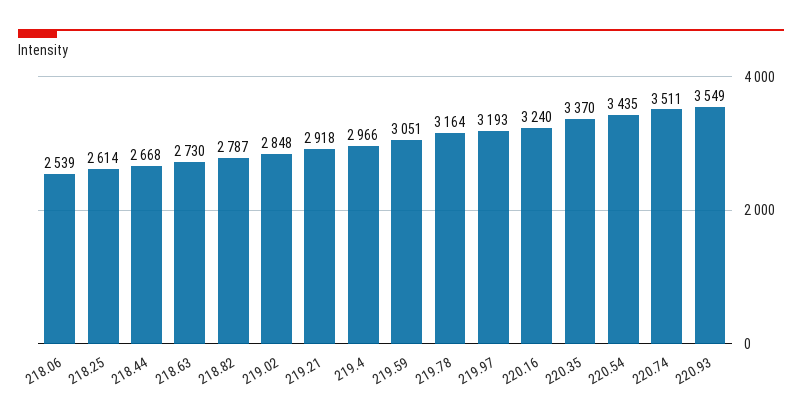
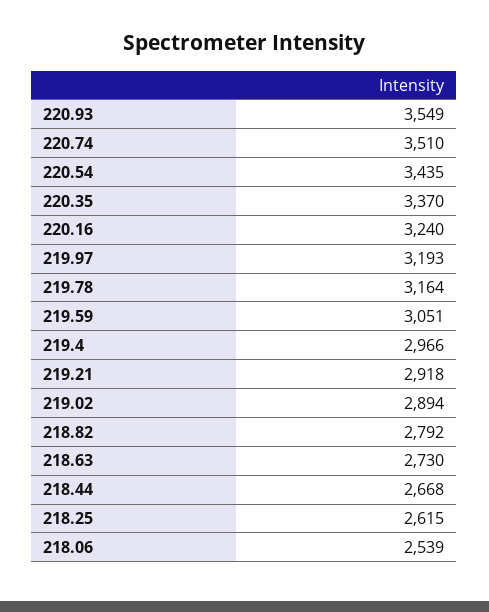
218.25: 2614 -> 2615
218.82: 2787 -> 2792
219.02: 2848 -> 2894
220.74: 3511 -> 3510

